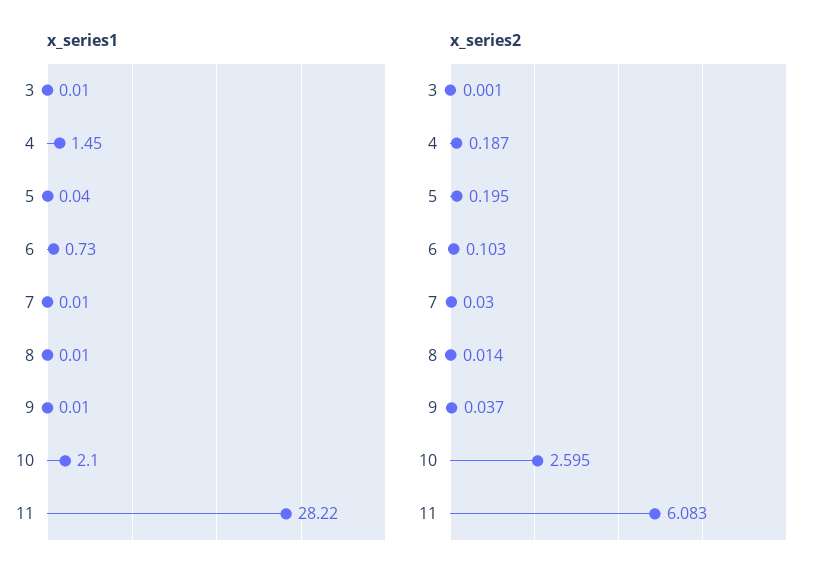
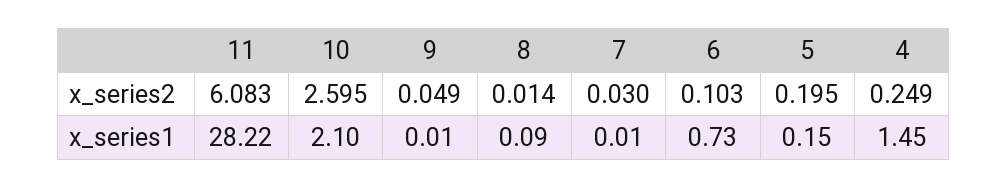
x_series1, 3: 0.01 -> none
x_series1, 5: 0.04 -> 0.15
x_series1, 8: 0.01 -> 0.09
x_series2, 3: 0.001 -> none
x_series2, 4: 0.187 -> 0.249
x_series2, 9: 0.037 -> 0.049

